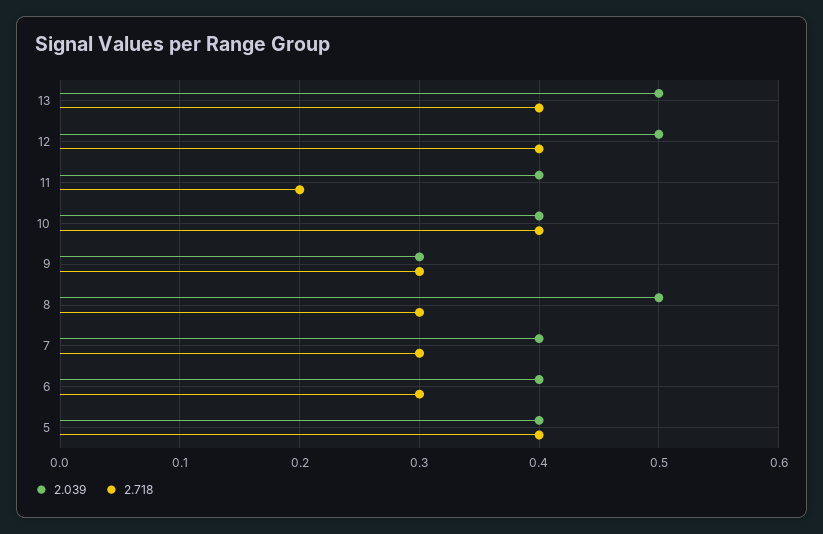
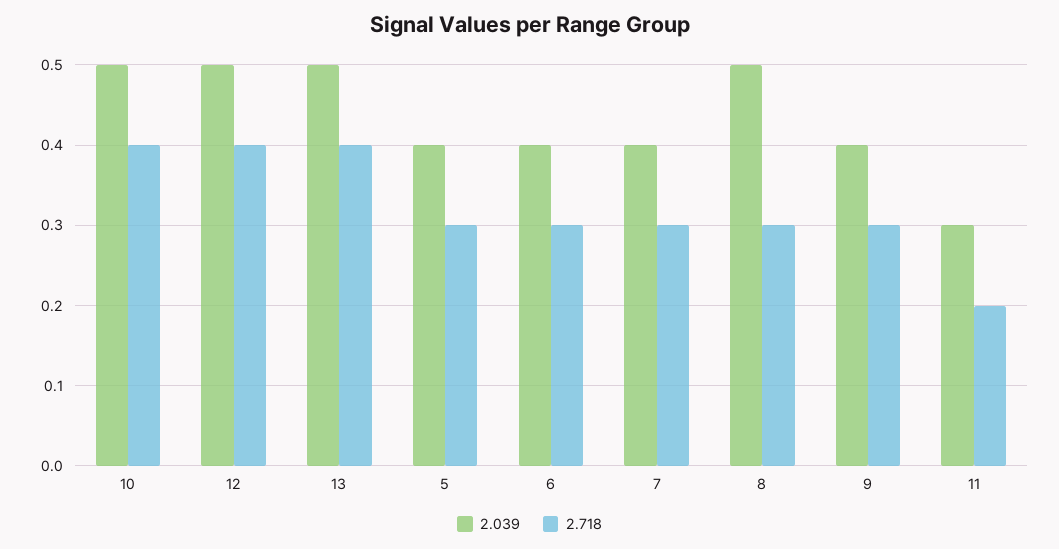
2.039, 11: 0.4 -> 0.3
2.039, 10: 0.4 -> 0.5
2.039, 9: 0.3 -> 0.4
2.718, 5: 0.4 -> 0.3

